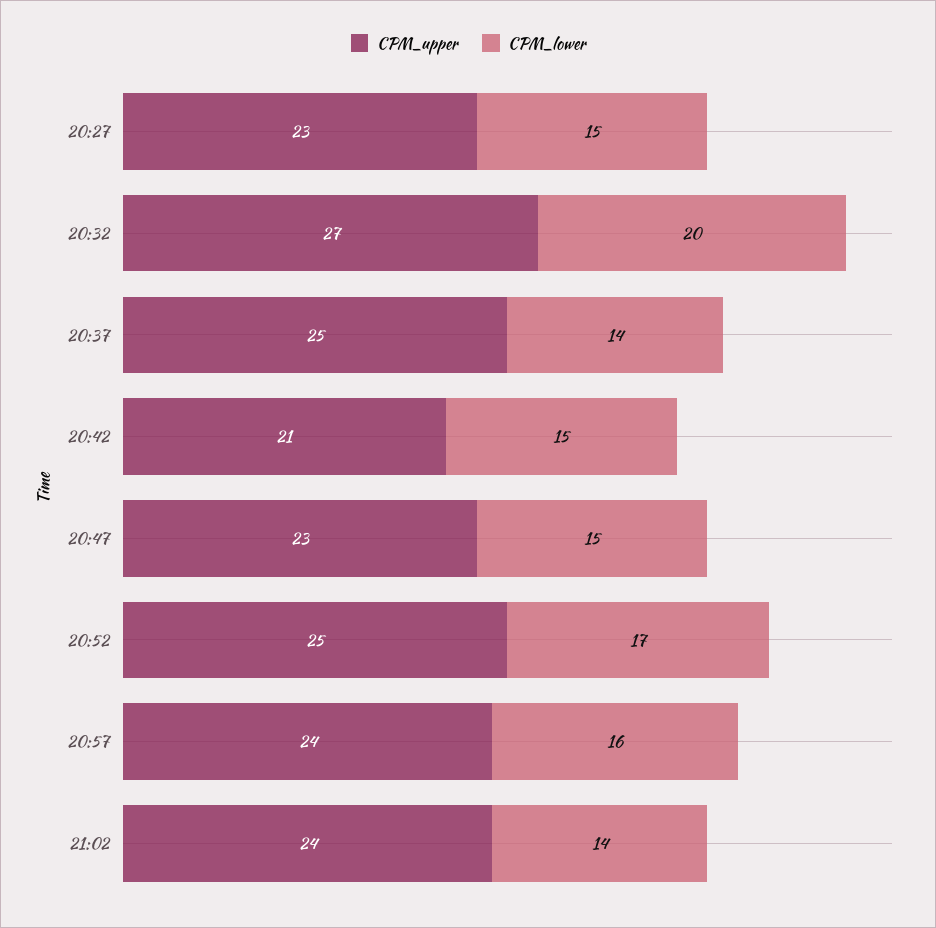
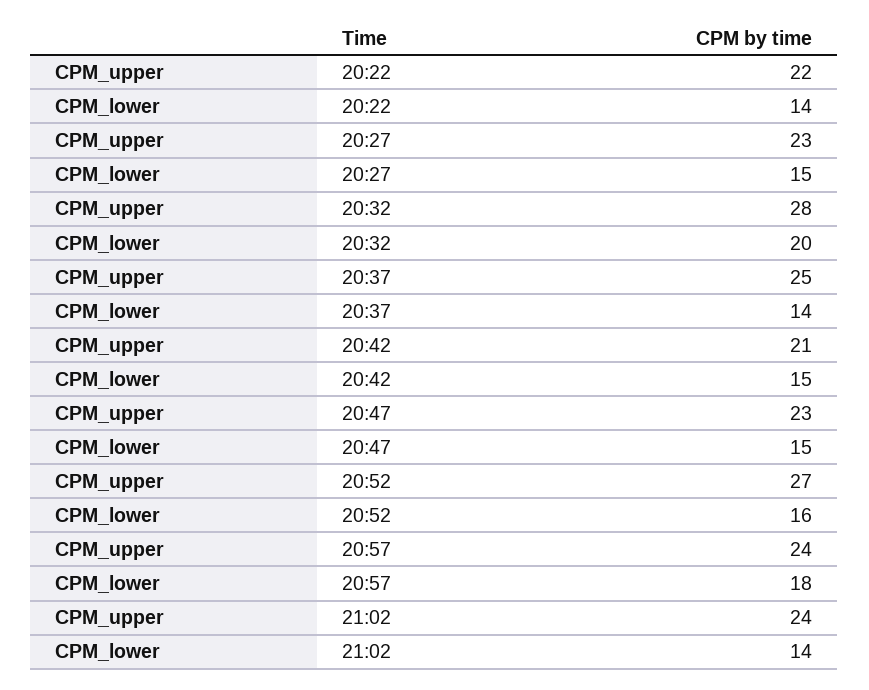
CPM_upper, 20:32: 27 -> 28
CPM_upper, 20:52: 25 -> 27
CPM_lower, 20:52: 17 -> 16
CPM_lower, 20:57: 16 -> 18
CPM_upper, 20:22: none -> 22
CPM_lower, 20:22: none -> 14

